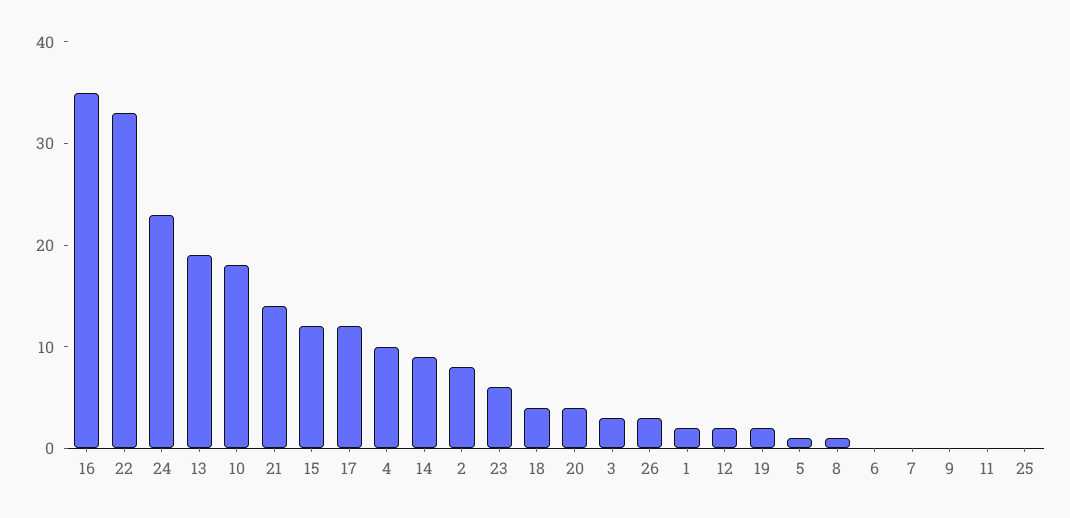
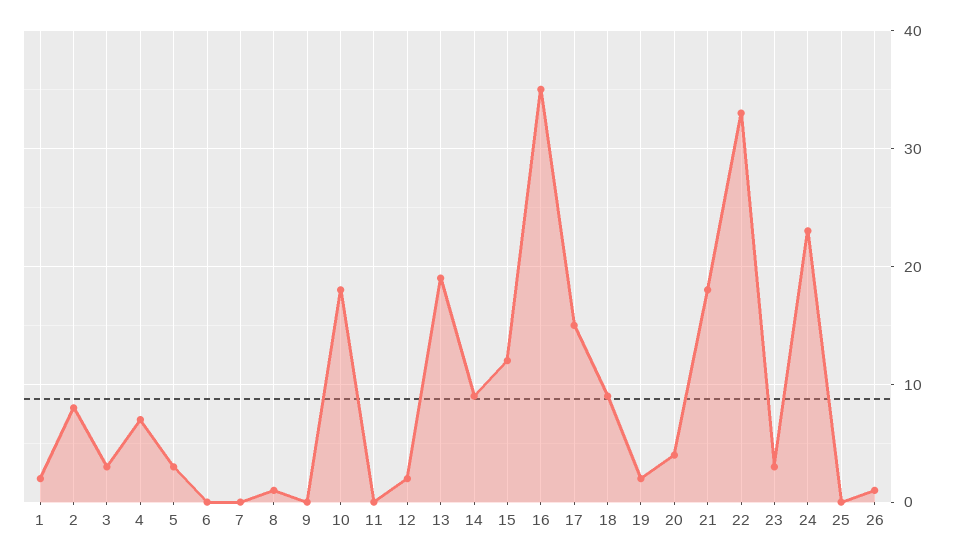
21: 14 -> 18
17: 12 -> 15
4: 10 -> 7
23: 6 -> 3
18: 4 -> 9
26: 3 -> 1
5: 1 -> 3

